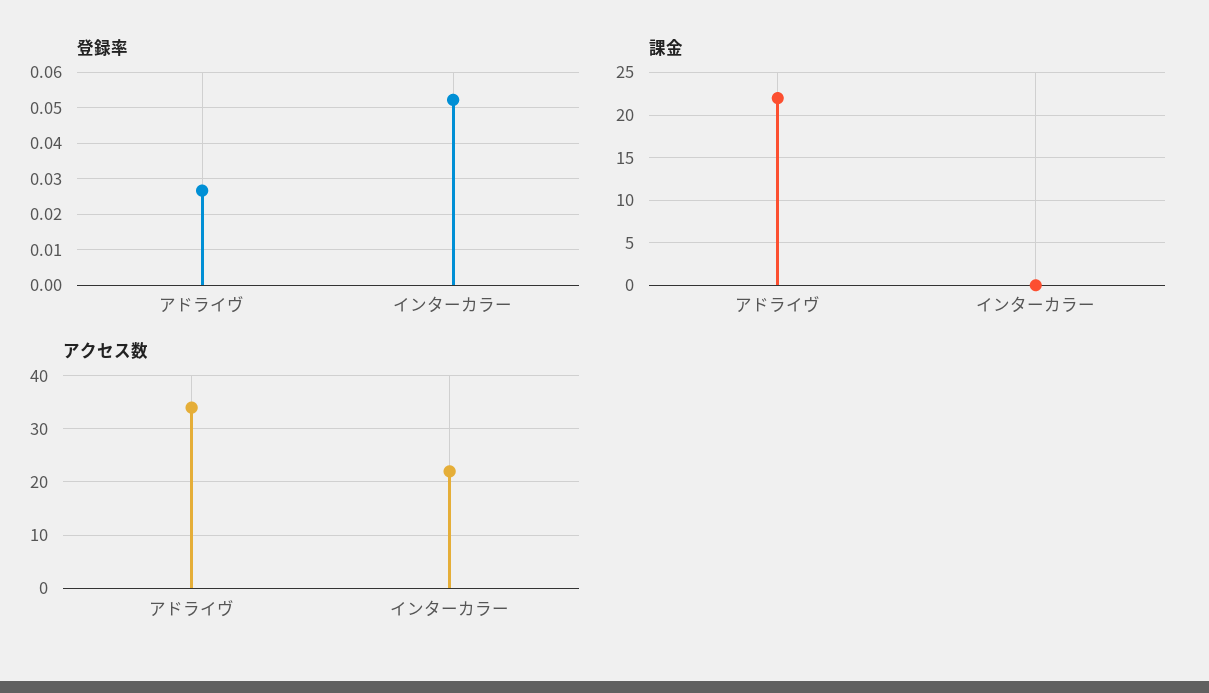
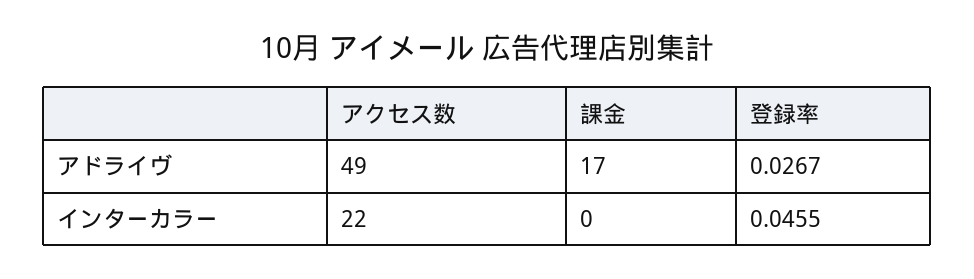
登録率, インターカラー: 0.052 -> 0.0455
課金, アドライヴ: 22 -> 17
アクセス数, アドライヴ: 35 -> 49

